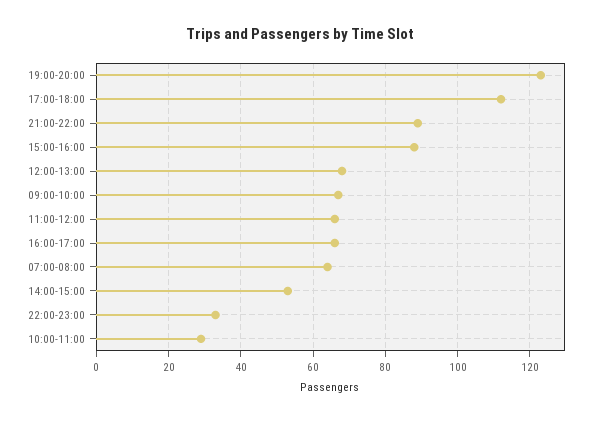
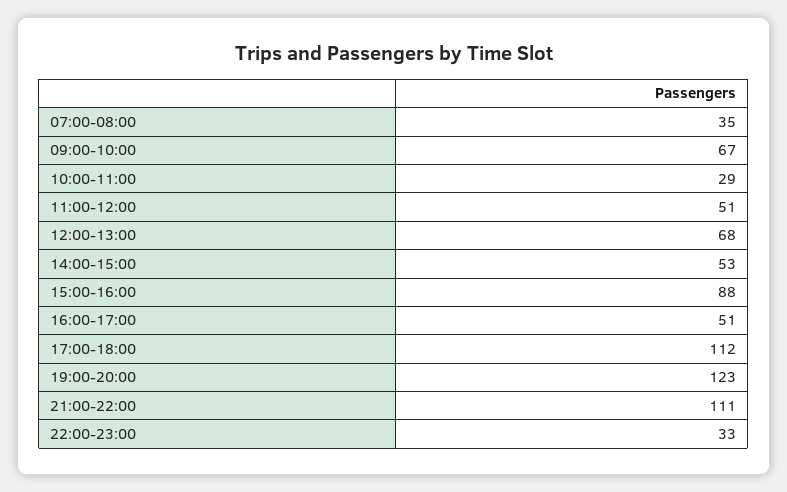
21:00-22:00: 90 -> 111
11:00-12:00: 65 -> 51
16:00-17:00: 65 -> 51
07:00-08:00: 65 -> 35

